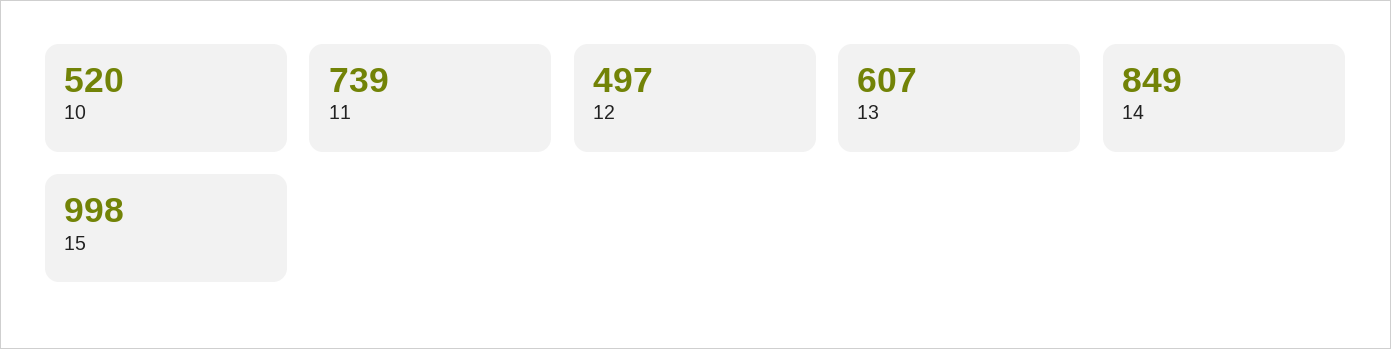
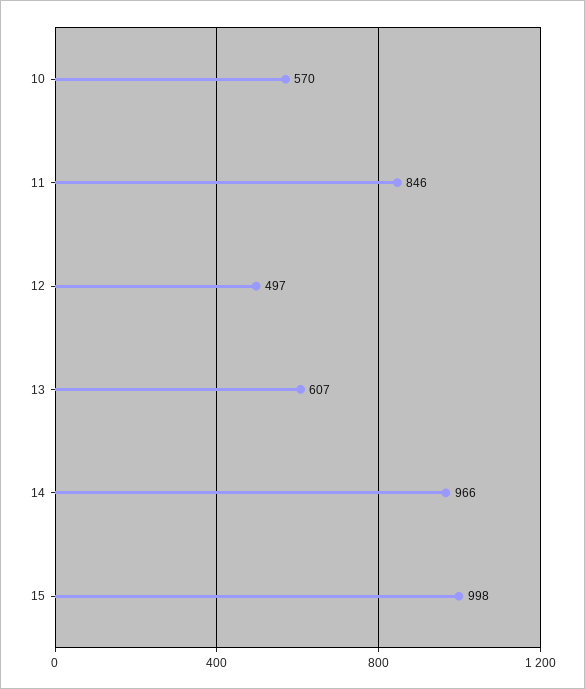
10: 520 -> 570
11: 739 -> 846
14: 849 -> 966

